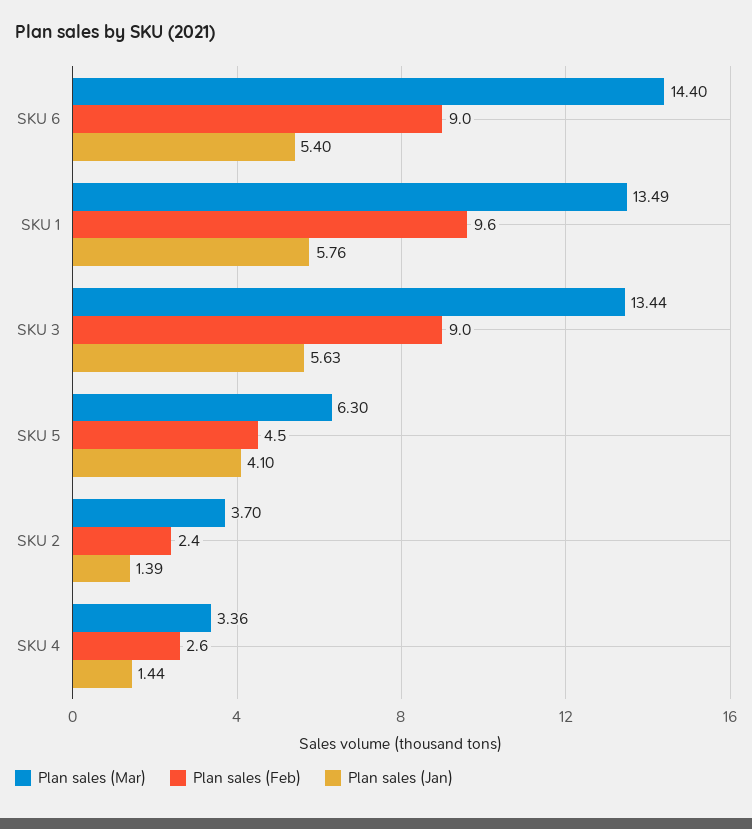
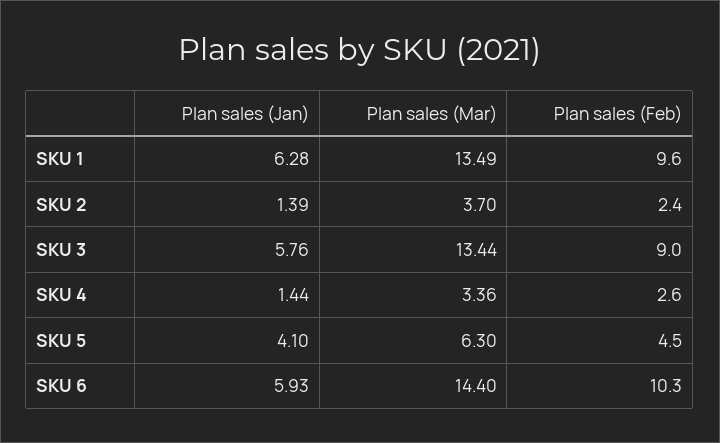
Plan sales (Feb), SKU 6: 9 -> 10.3
Plan sales (Jan), SKU 6: 5.4 -> 5.93
Plan sales (Jan), SKU 1: 5.76 -> 6.28
Plan sales (Jan), SKU 3: 5.63 -> 5.76

